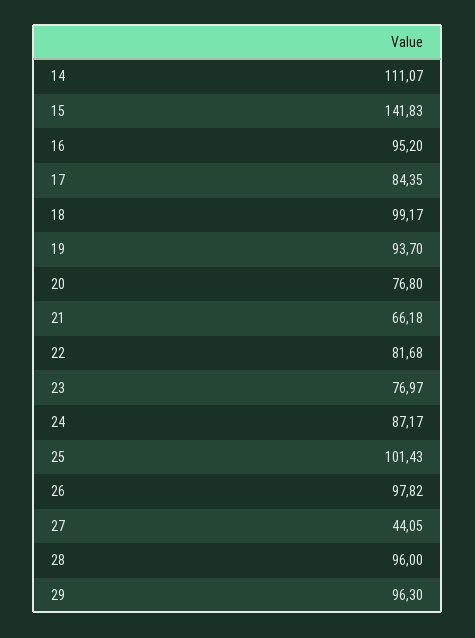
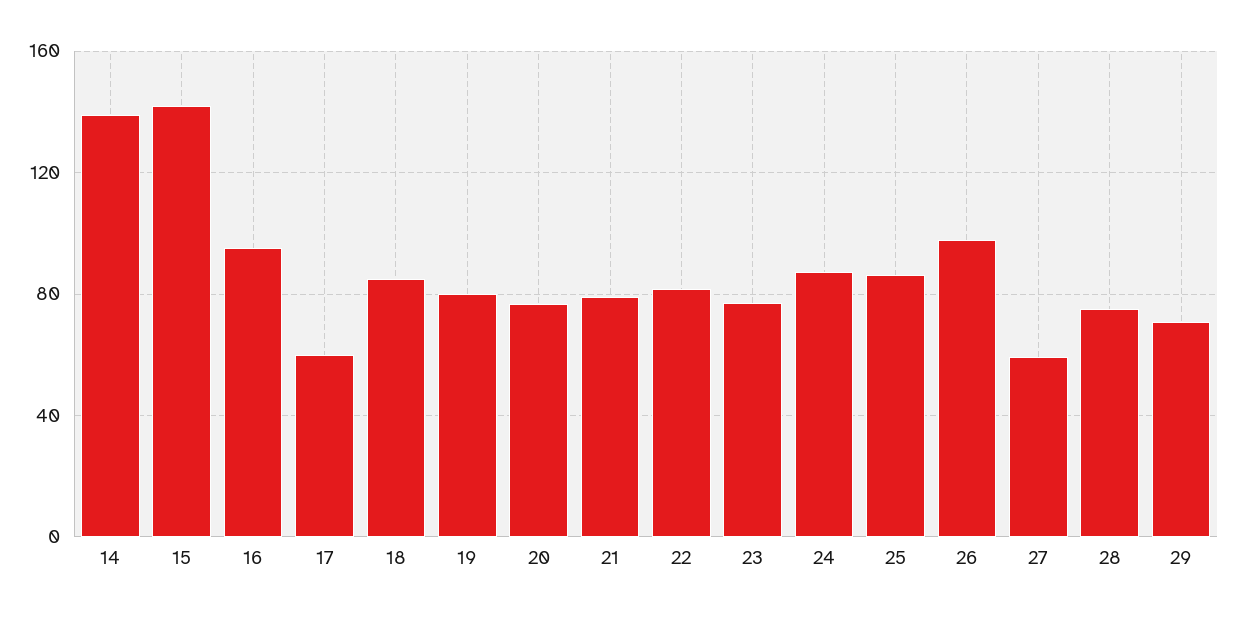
14: 111.07 -> 140
17: 84.35 -> 60
18: 99.17 -> 85
19: 93.7 -> 80
21: 66.18 -> 80
25: 101.43 -> 85
27: 44.05 -> 60
28: 96 -> 75
29: 96.3 -> 70

